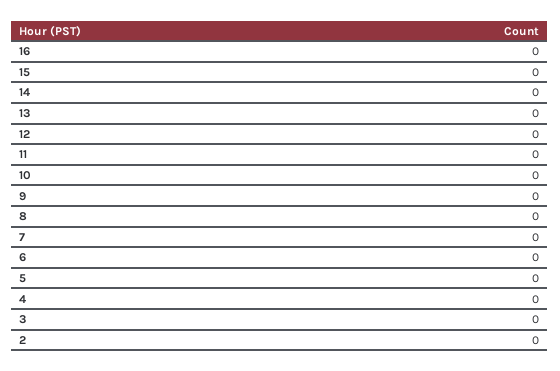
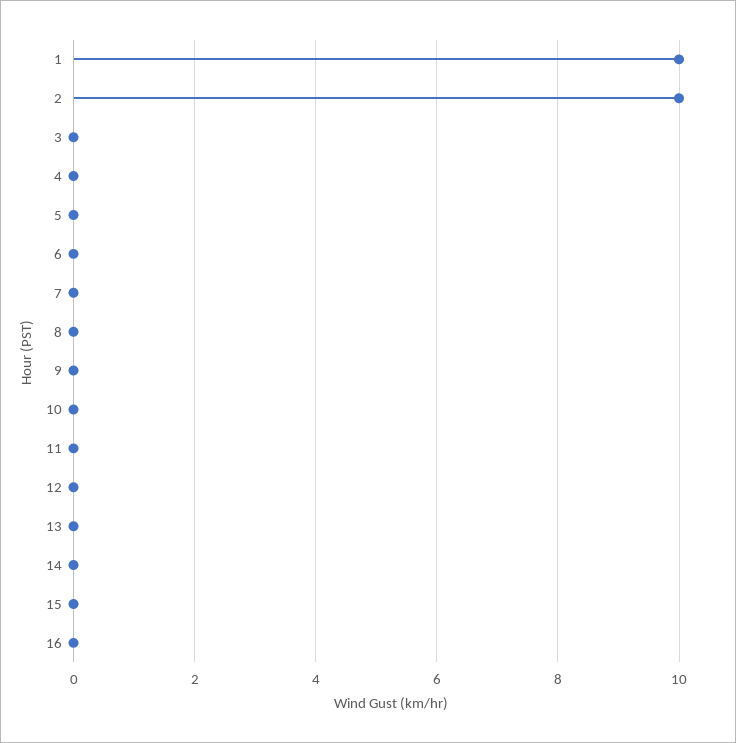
2: 0 -> 10
1: none -> 10

